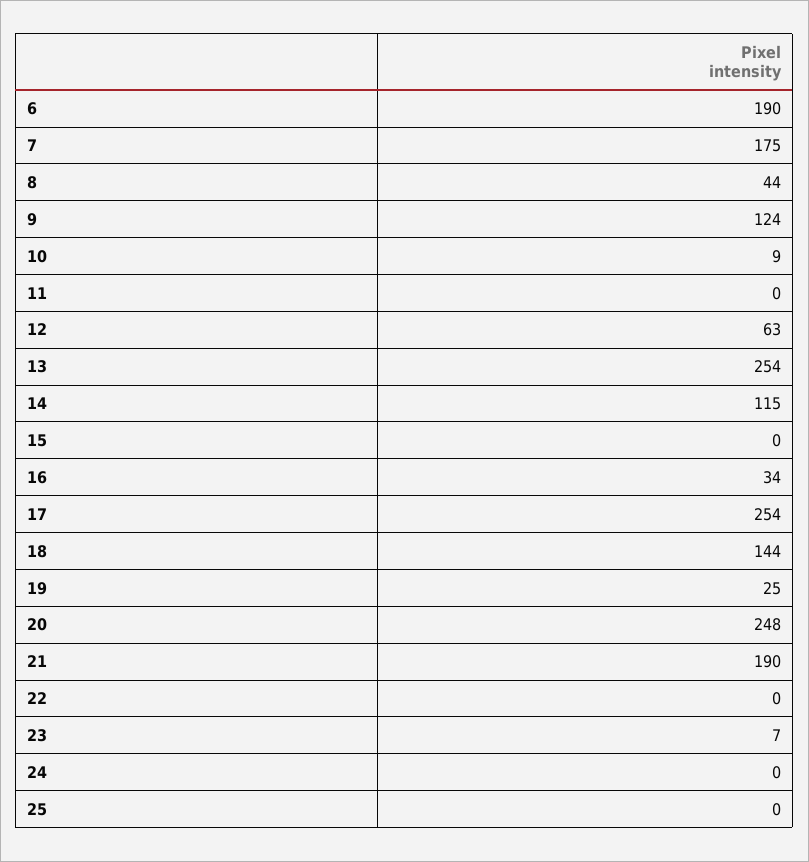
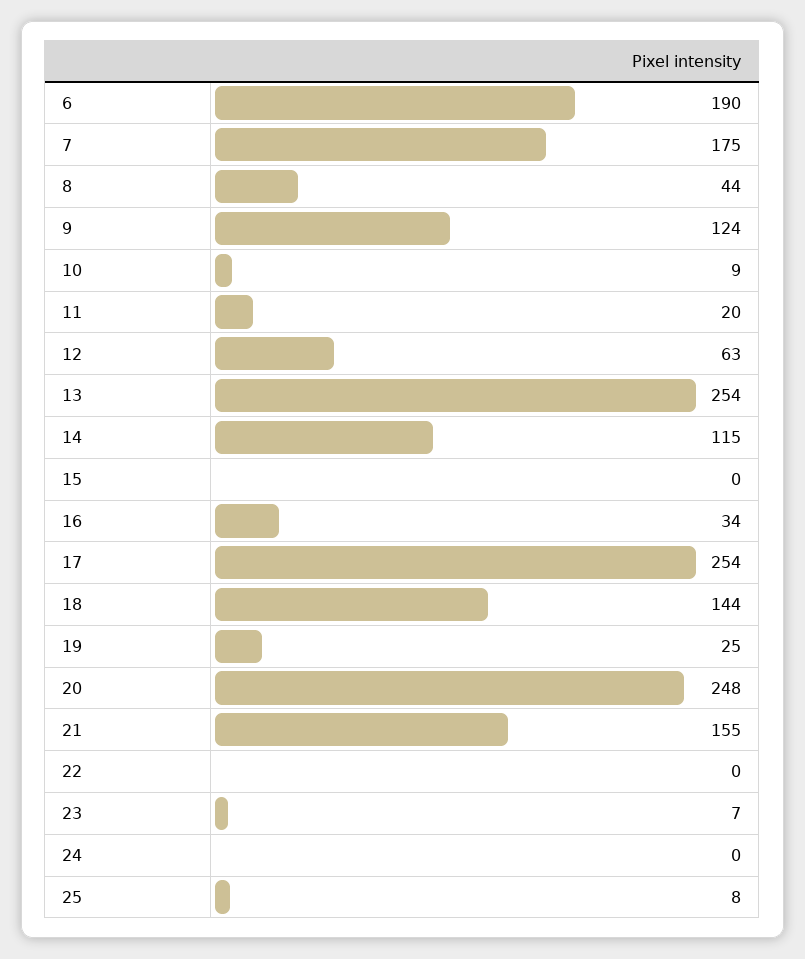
11: 0 -> 20
21: 190 -> 155
25: 0 -> 8

